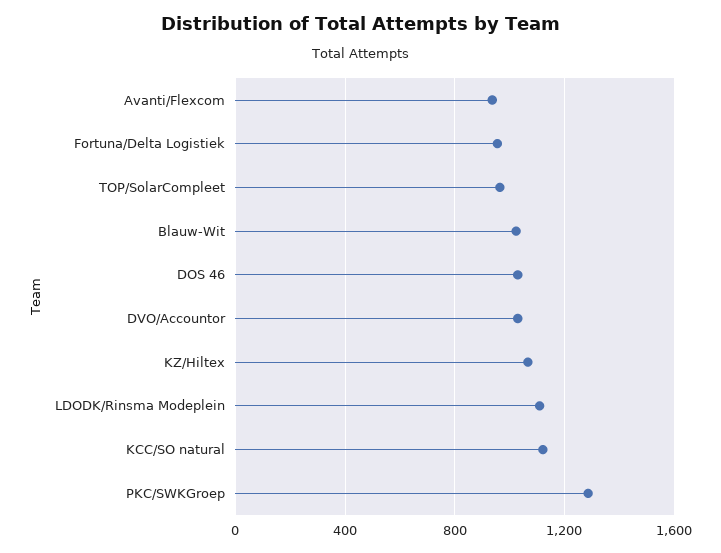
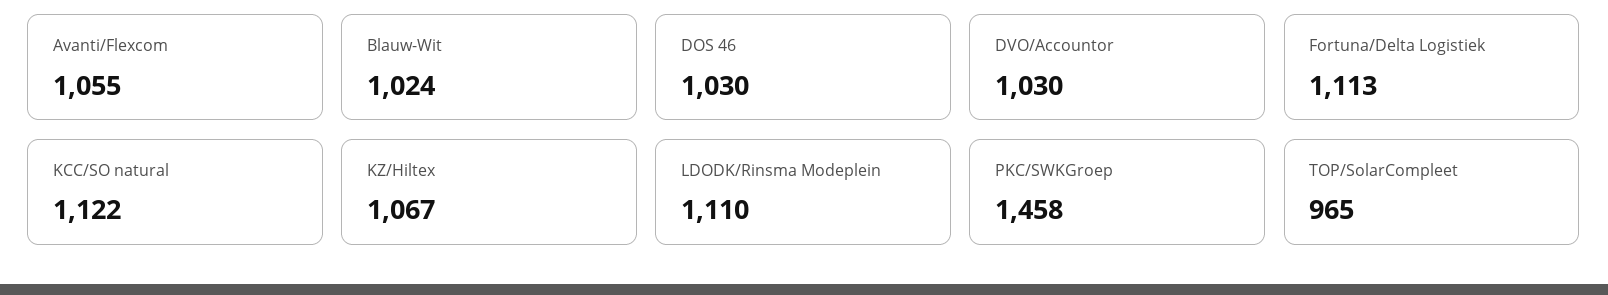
Avanti/Flexcom: 950 -> 1055
Fortuna/Delta Logistiek: 950 -> 1113
PKC/SWKGroep: 1300 -> 1458

